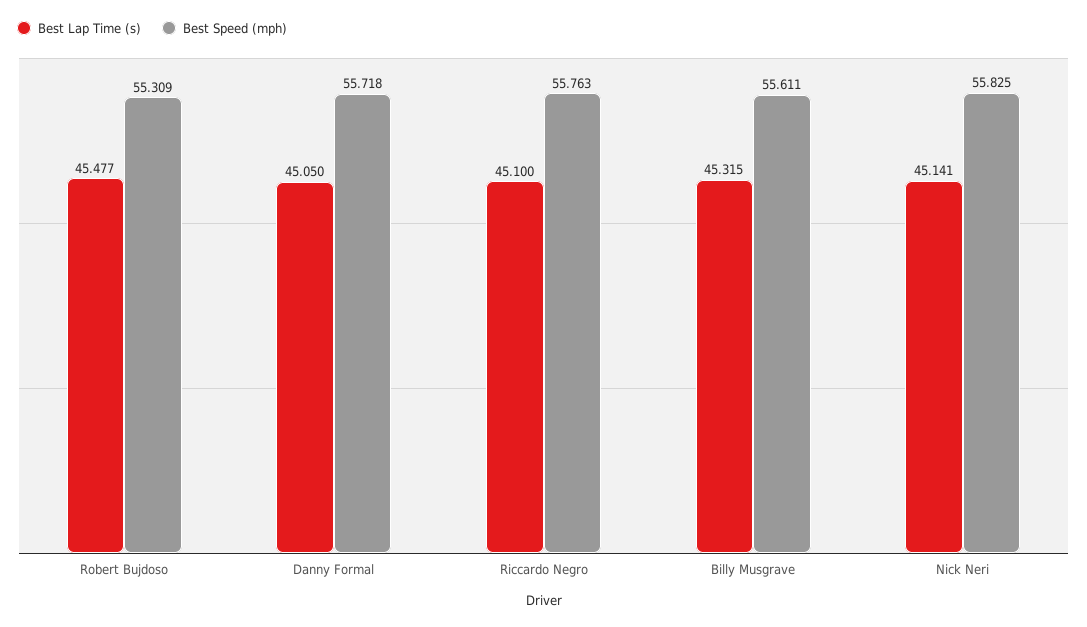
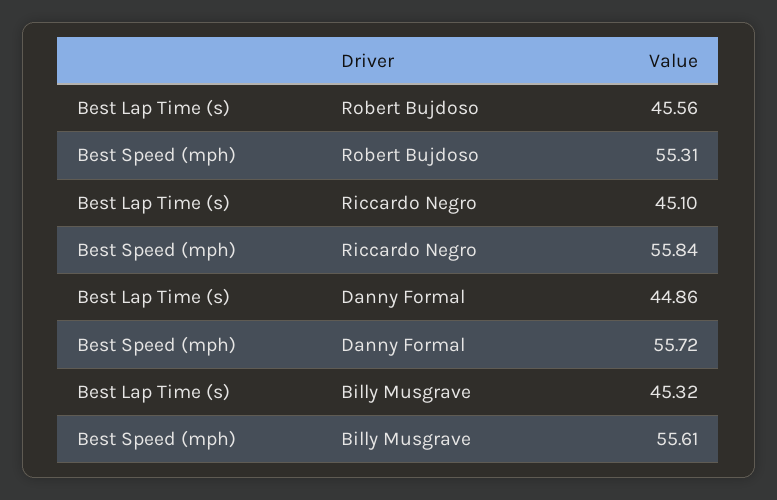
Best Lap Time (s), Robert Bujdoso: 45.477 -> 45.56
Best Lap Time (s), Danny Formal: 45.05 -> 44.86
Best Speed (mph), Riccardo Negro: 55.763 -> 55.84
Best Lap Time (s), Nick Neri: 45.141 -> none
Best Speed (mph), Nick Neri: 55.825 -> none

